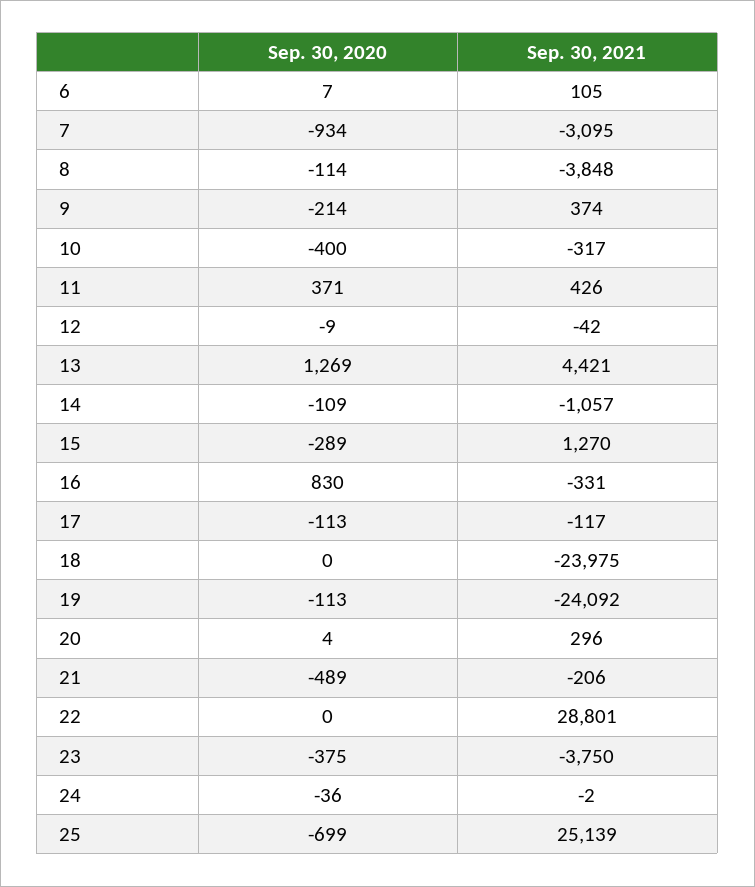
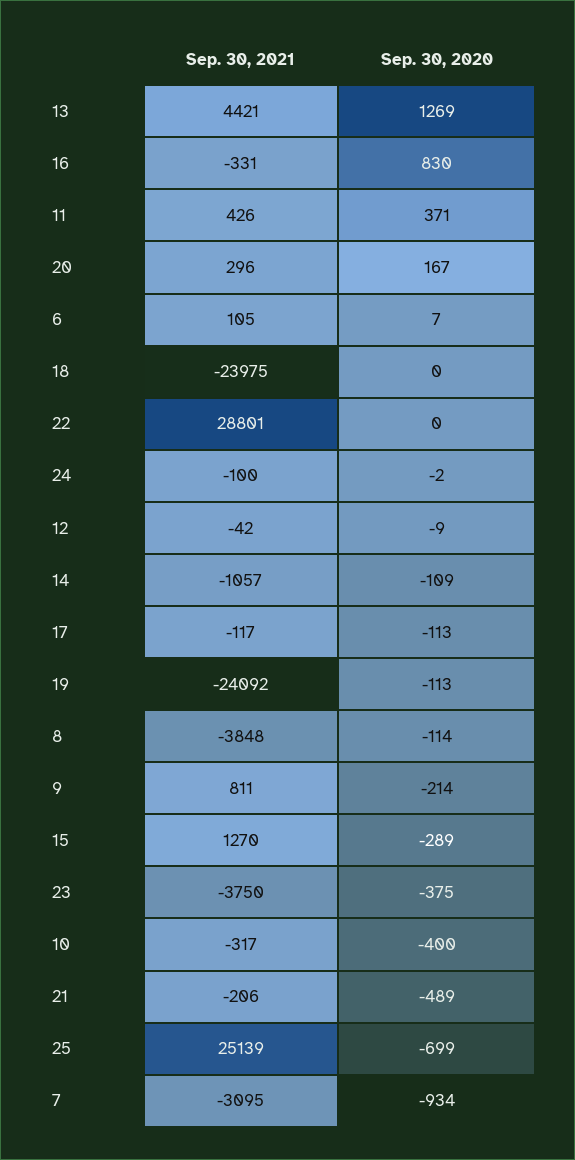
Sep. 30, 2021, 9: 374 -> 811
Sep. 30, 2020, 20: 4 -> 167
Sep. 30, 2020, 24: -36 -> -2
Sep. 30, 2021, 24: -2 -> -100

